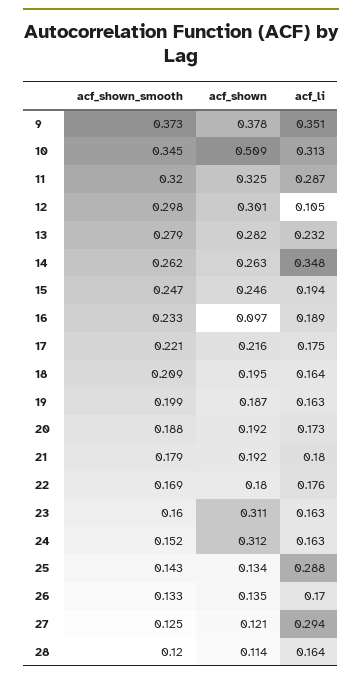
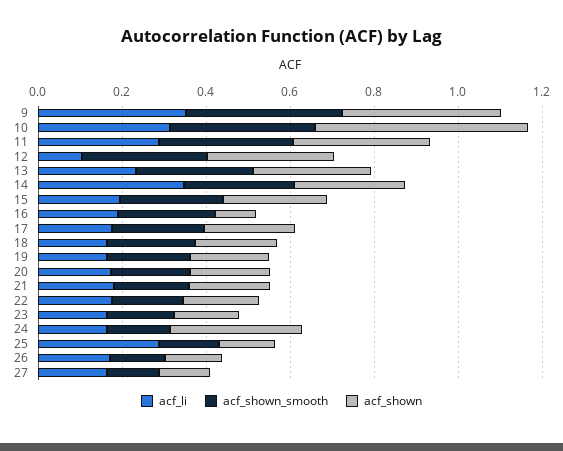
acf_shown, 23: 0.311 -> 0.15
acf_li, 27: 0.294 -> 0.15
acf_shown_smooth, 28: 0.12 -> none
acf_shown, 28: 0.114 -> none
acf_li, 28: 0.164 -> none

